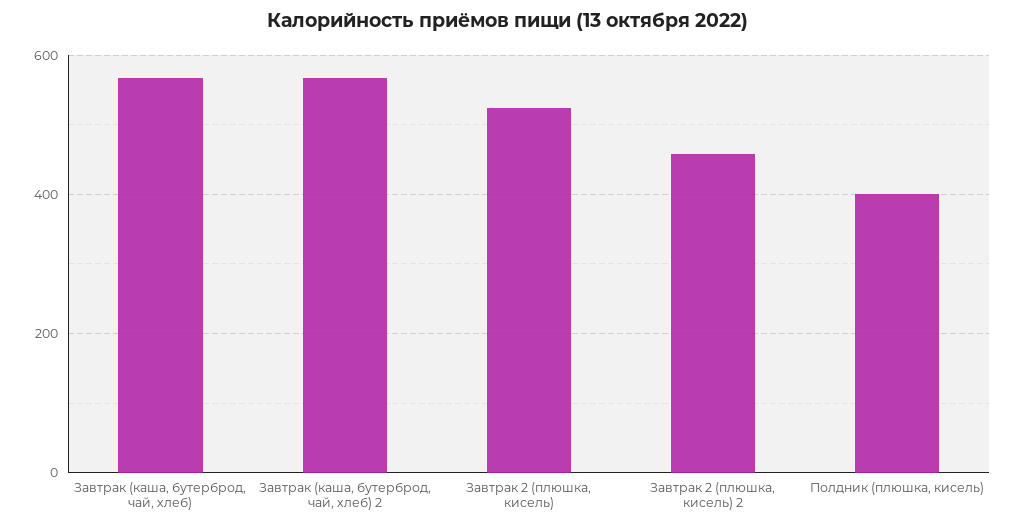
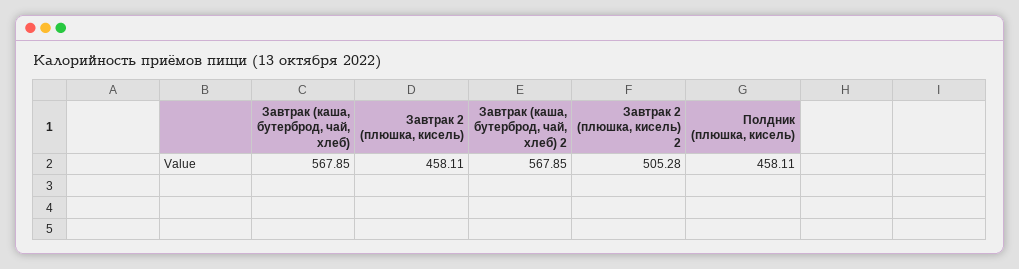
Завтрак 2 (плюшка, кисель): 520 -> 458.11
Завтрак 2 (плюшка, кисель) 2: 460 -> 505.28
Полдник (плюшка, кисель): 400 -> 458.11

